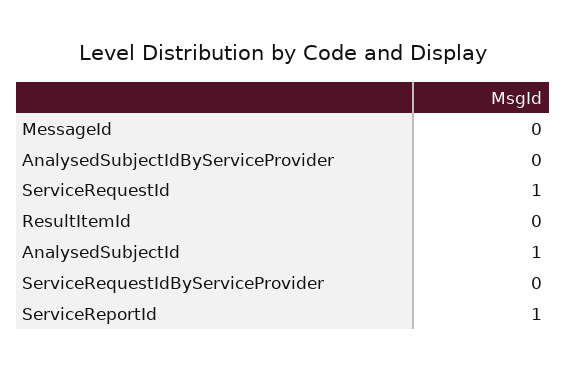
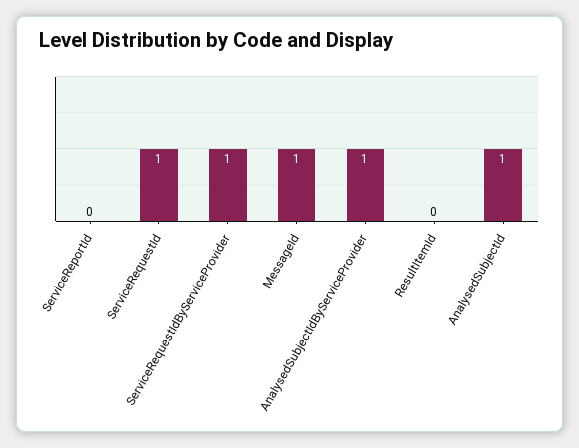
MessageId: 0 -> 1
AnalysedSubjectIdByServiceProvider: 0 -> 1
ServiceRequestIdByServiceProvider: 0 -> 1
ServiceReportId: 1 -> 0

